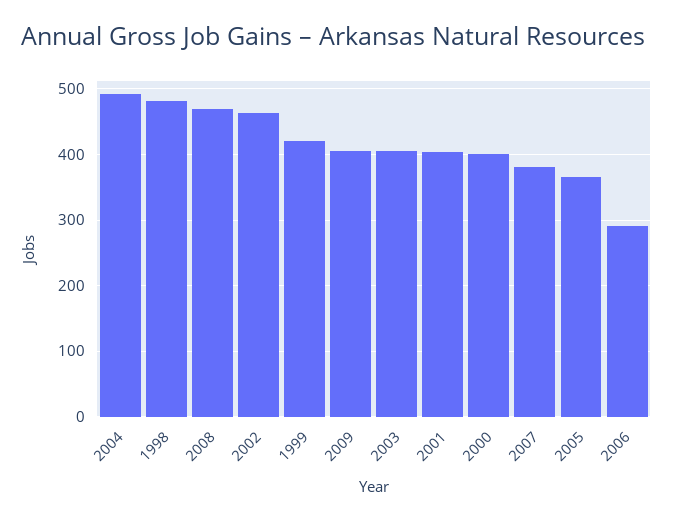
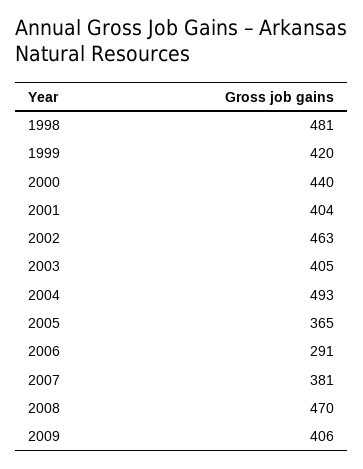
2000: 400 -> 440

